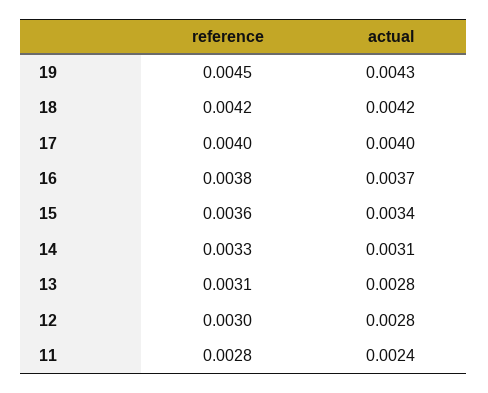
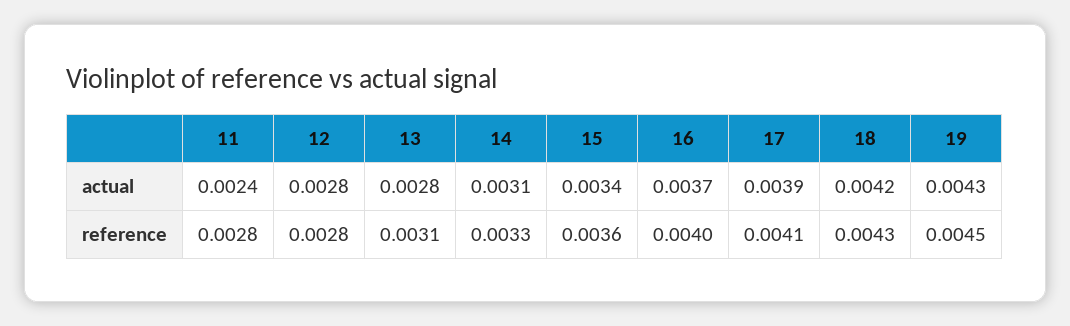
reference, 18: 0.0042 -> 0.0043
reference, 17: 0.004 -> 0.0041
actual, 17: 0.004 -> 0.0039
reference, 16: 0.0038 -> 0.004
reference, 12: 0.003 -> 0.0028

